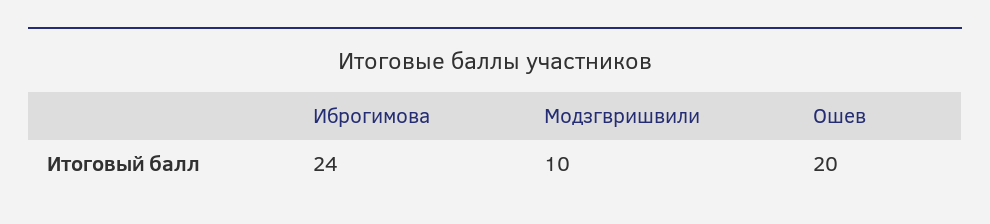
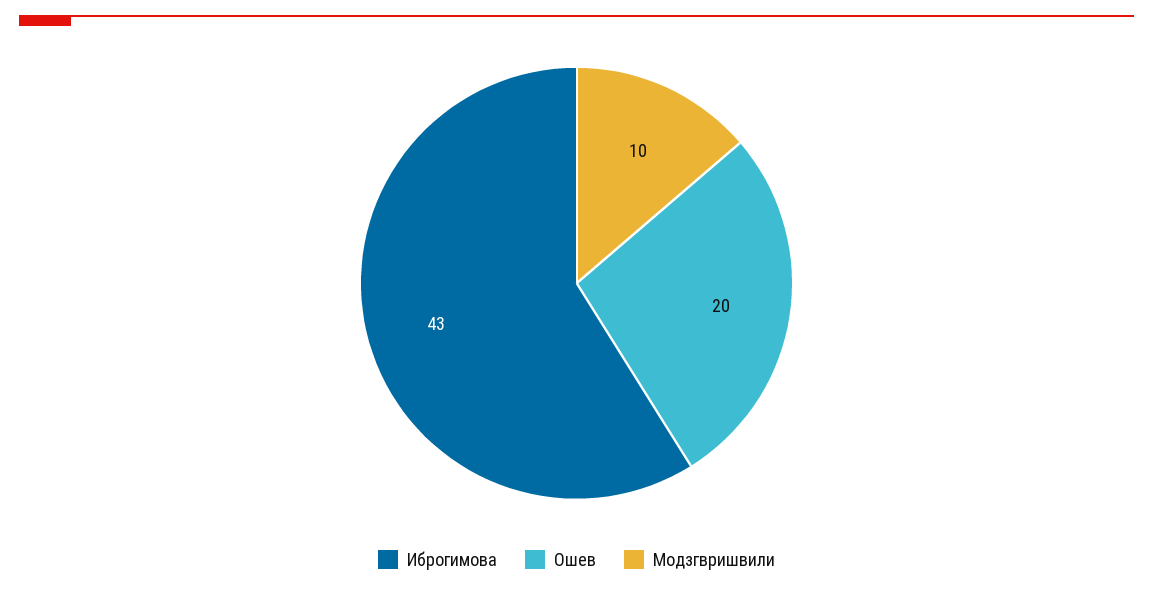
Иброгимова: 24 -> 43

